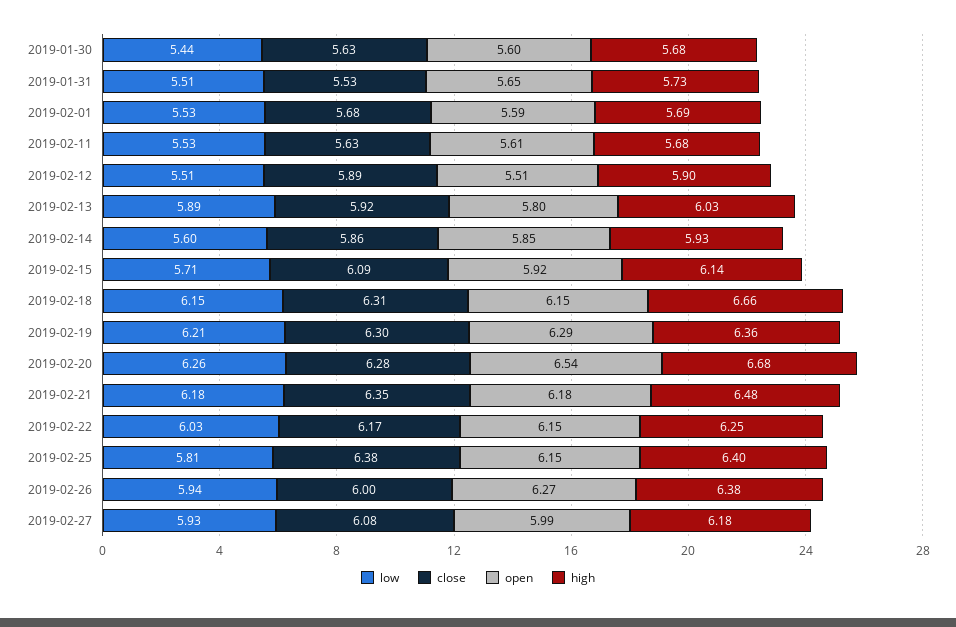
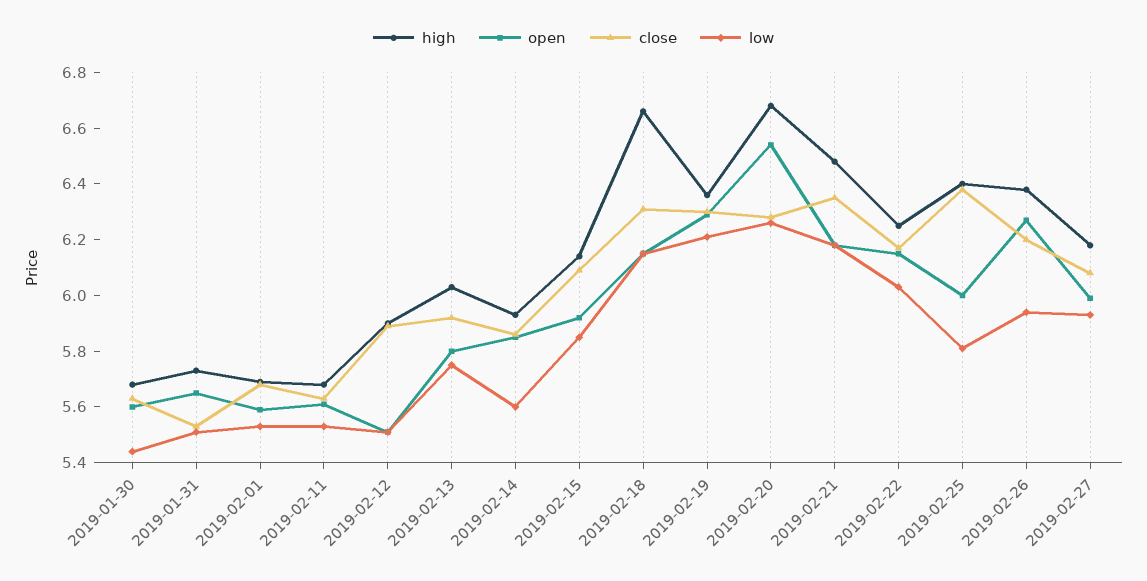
low, 2019-02-13: 5.89 -> 5.75
low, 2019-02-15: 5.71 -> 5.85
open, 2019-02-25: 6.15 -> 6
close, 2019-02-26: 6 -> 6.2

